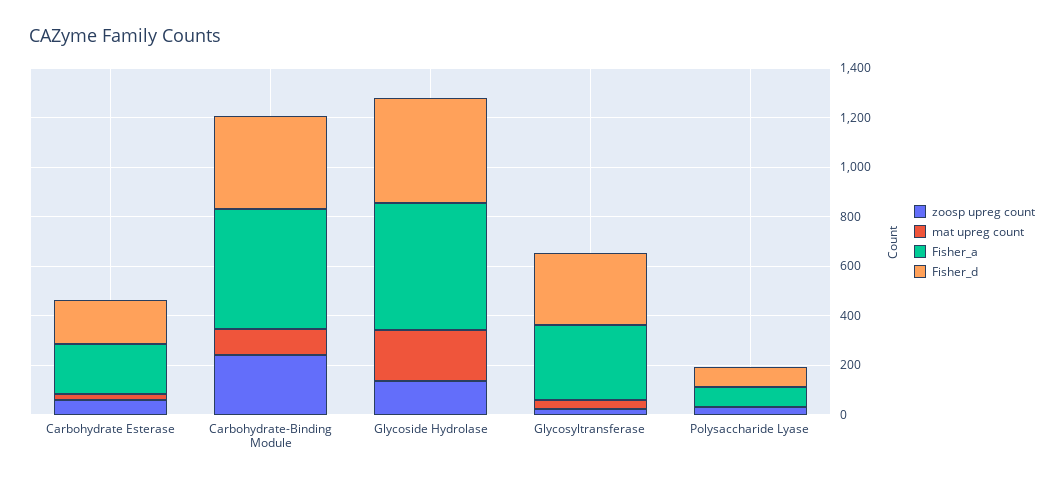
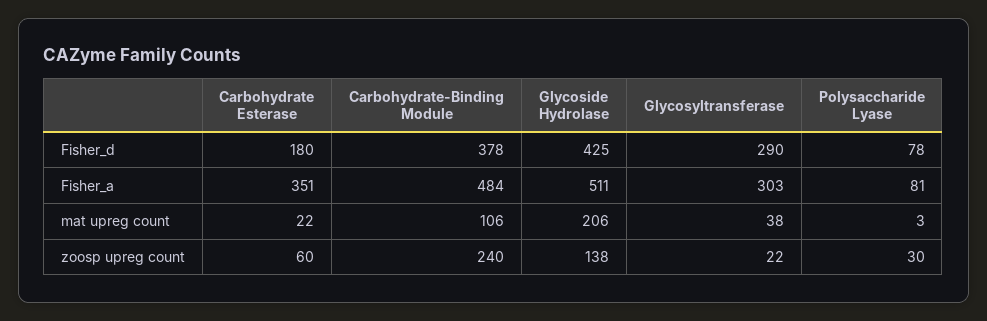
Fisher_a, Carbohydrate Esterase: 200 -> 351

